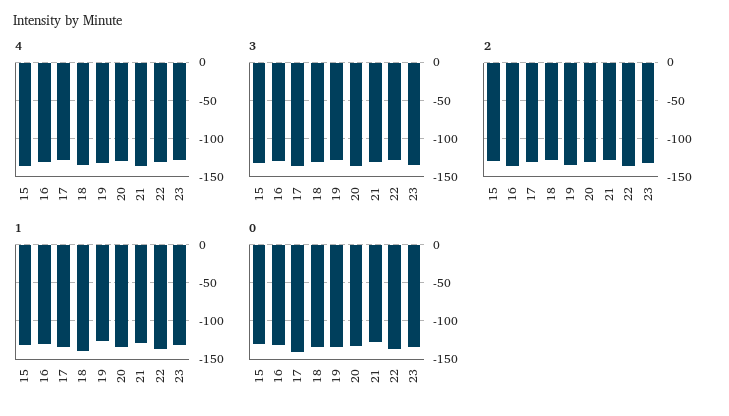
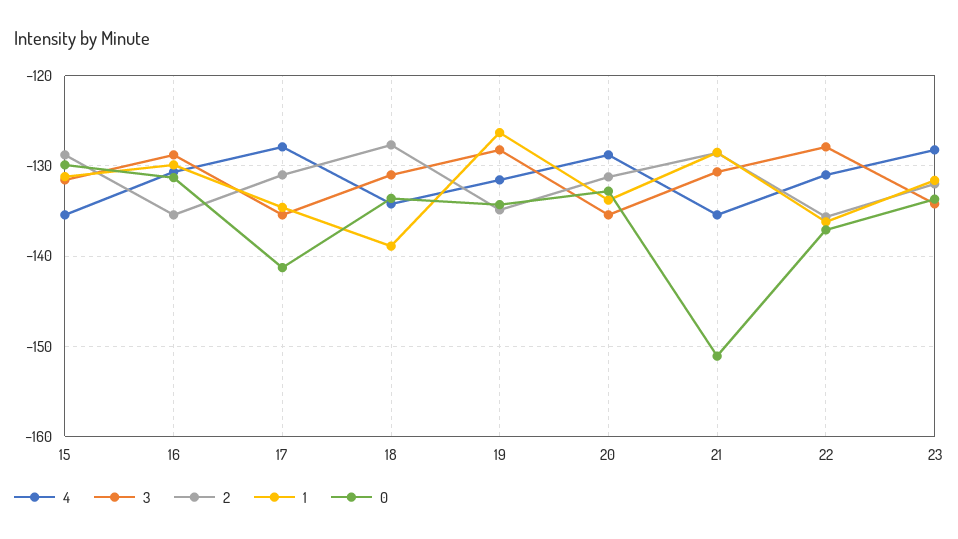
0, 21: -130 -> -151

